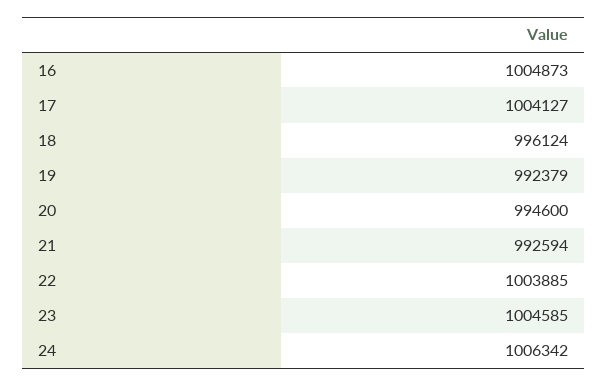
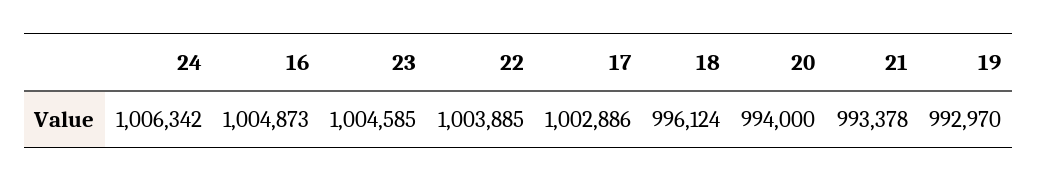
17: 1004127 -> 1002886
19: 992379 -> 992970
20: 994600 -> 994000
21: 992594 -> 993378

